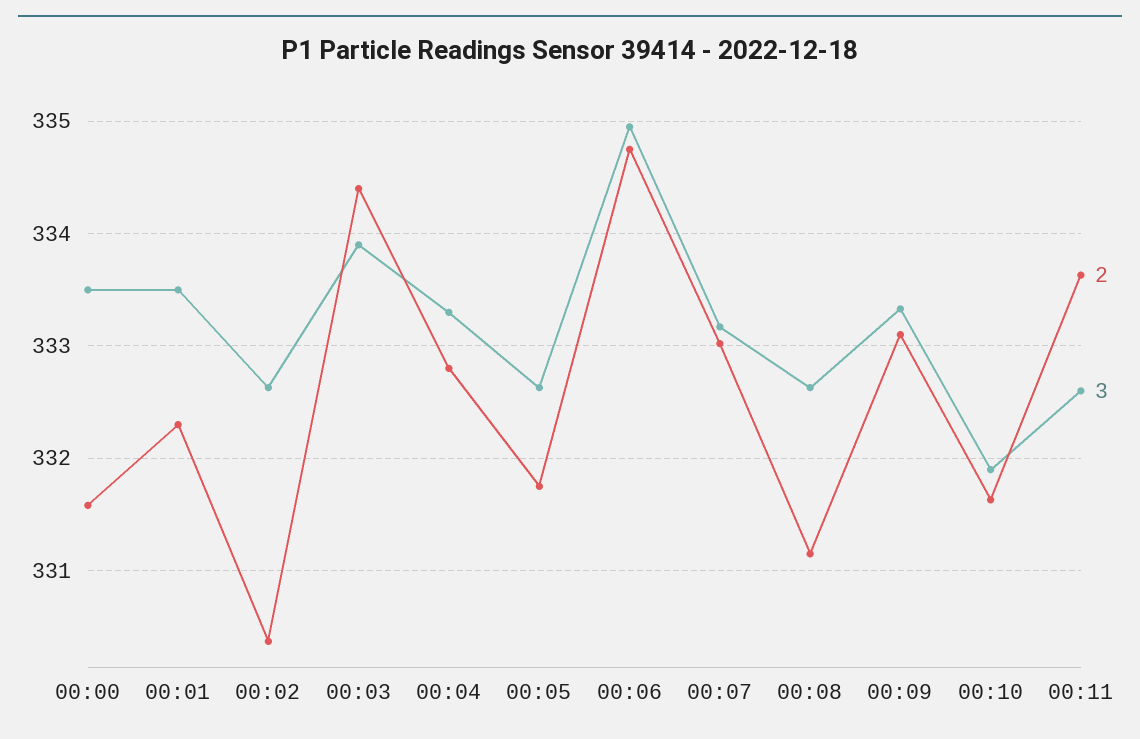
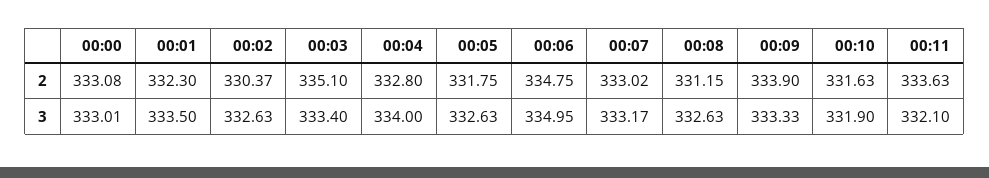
2, 00:00: 331.6 -> 333.08
3, 00:00: 333.5 -> 333.01
2, 00:03: 334.4 -> 335.1
3, 00:03: 333.9 -> 333.4
3, 00:04: 333.3 -> 334
2, 00:09: 333.1 -> 333.9
3, 00:11: 332.6 -> 332.1

